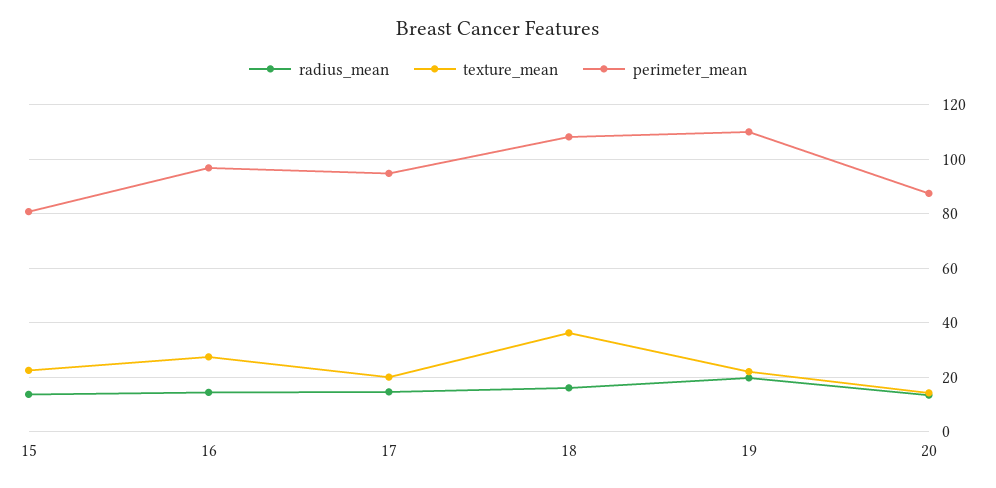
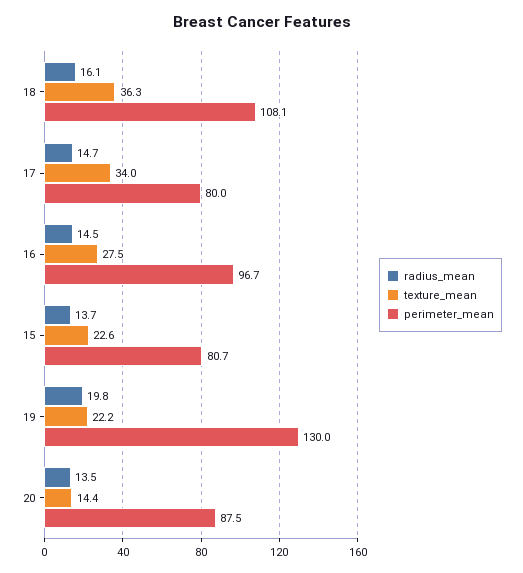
texture_mean, 17: 20 -> 34
perimeter_mean, 17: 95 -> 80
perimeter_mean, 19: 110 -> 130

